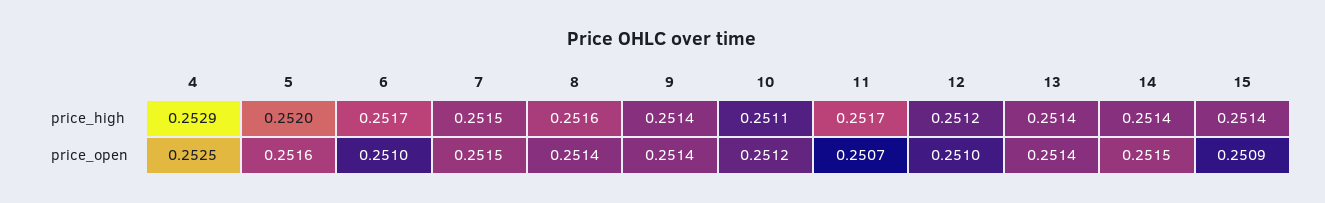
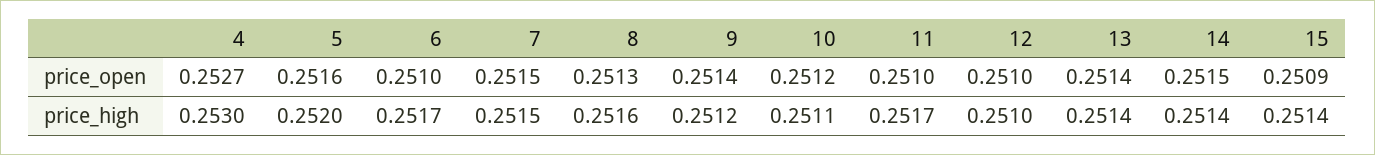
4, price_high: 0.2529 -> 0.253
9, price_high: 0.2514 -> 0.2512
12, price_high: 0.2512 -> 0.251
4, price_open: 0.2525 -> 0.2527
8, price_open: 0.2514 -> 0.2513
11, price_open: 0.2507 -> 0.251

